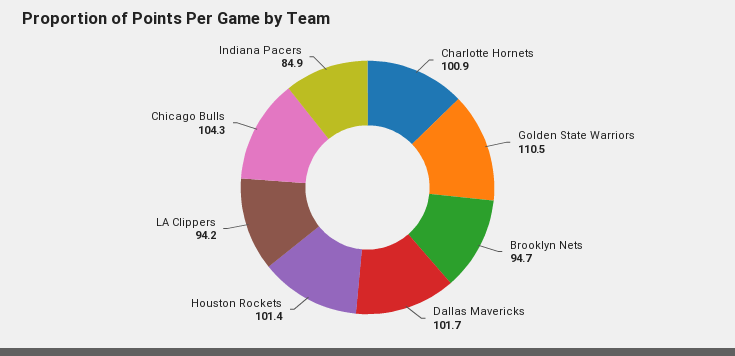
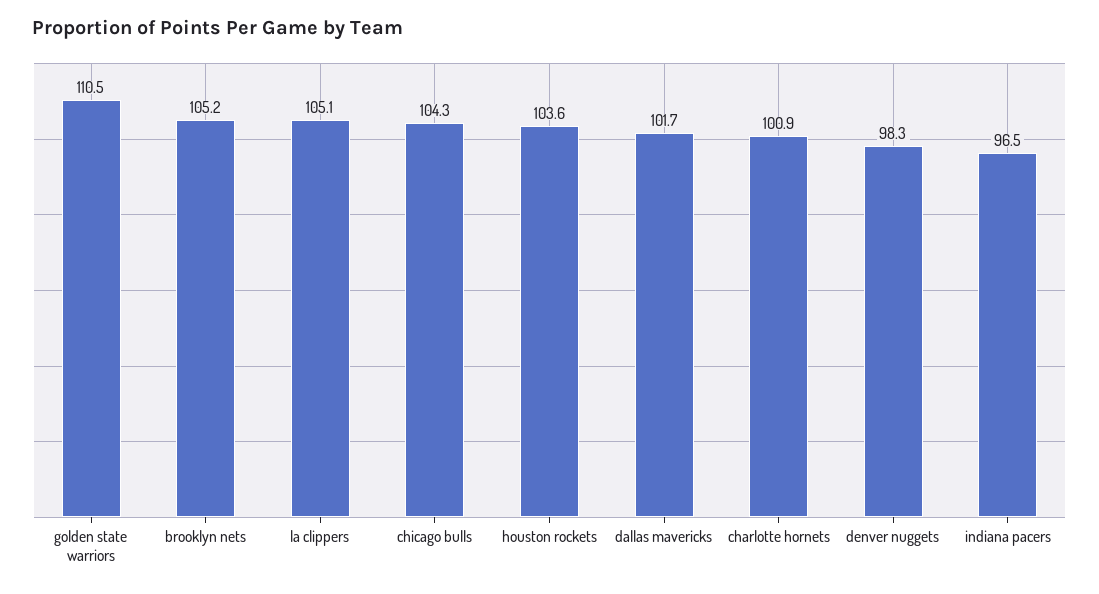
Brooklyn Nets: 94.7 -> 105.2
Houston Rockets: 101.4 -> 103.6
LA Clippers: 94.2 -> 105.1
Indiana Pacers: 84.9 -> 96.5
denver nuggets: none -> 98.3

